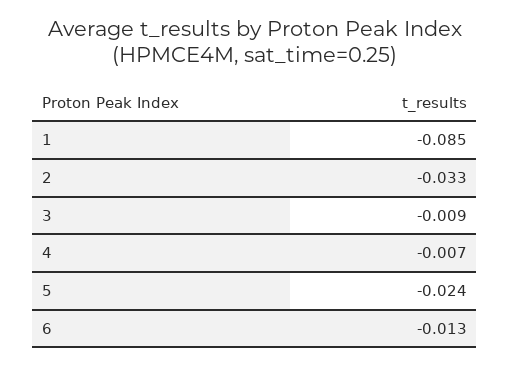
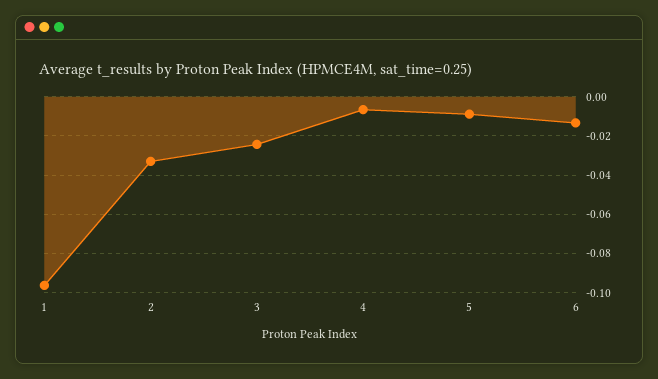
1: -0.085 -> -0.095
3: -0.009 -> -0.025
5: -0.024 -> -0.01

